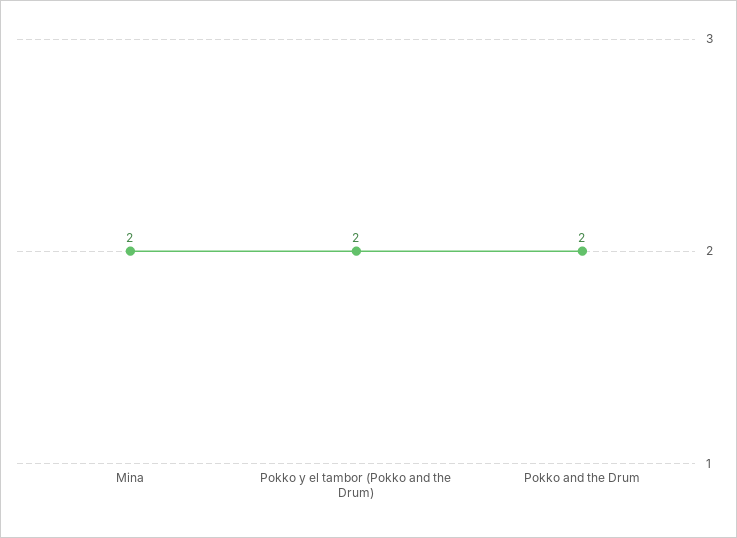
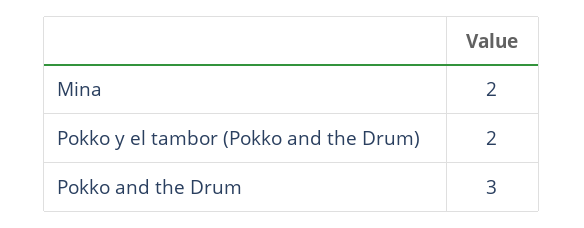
Pokko and the Drum: 2 -> 3

